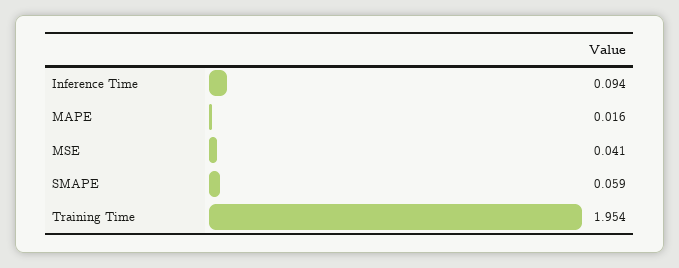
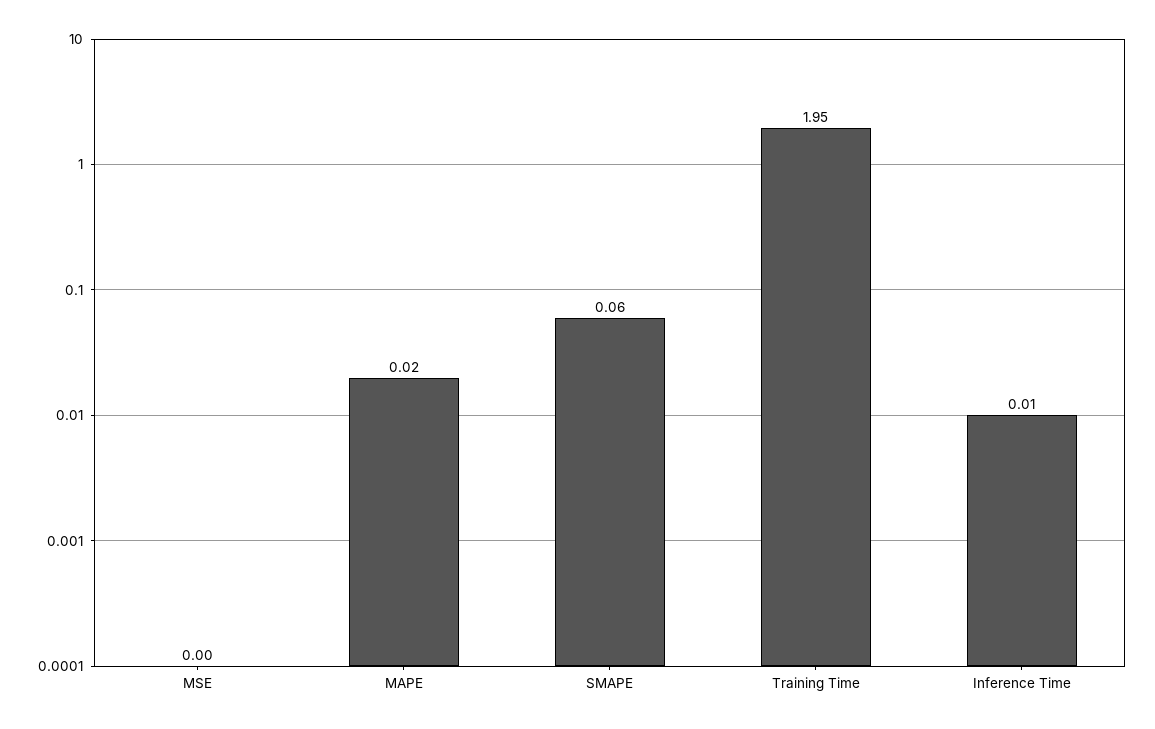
Inference Time: 0.094 -> 0.01
MSE: 0.041 -> 0

